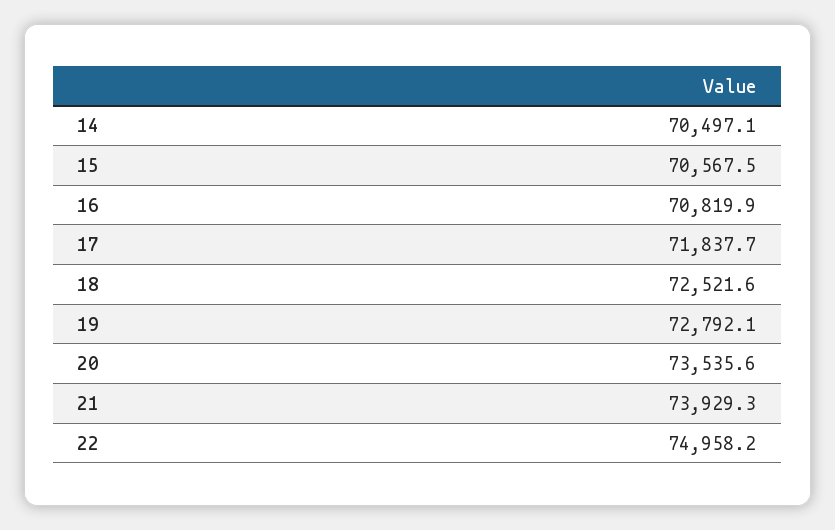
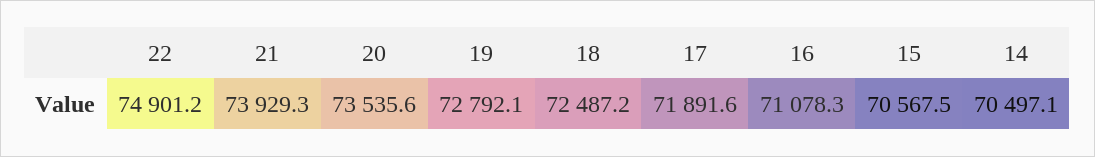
16: 70819.9 -> 71078.3
17: 71837.7 -> 71891.6
18: 72521.6 -> 72487.2
22: 74958.2 -> 74901.2

